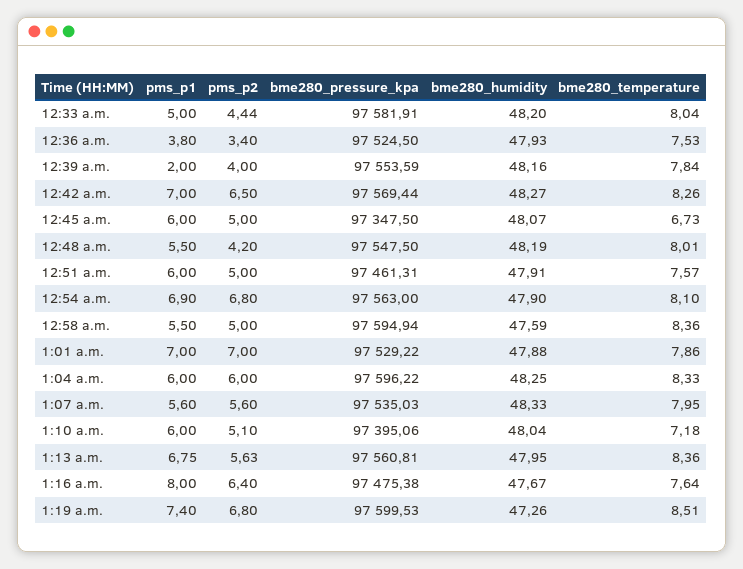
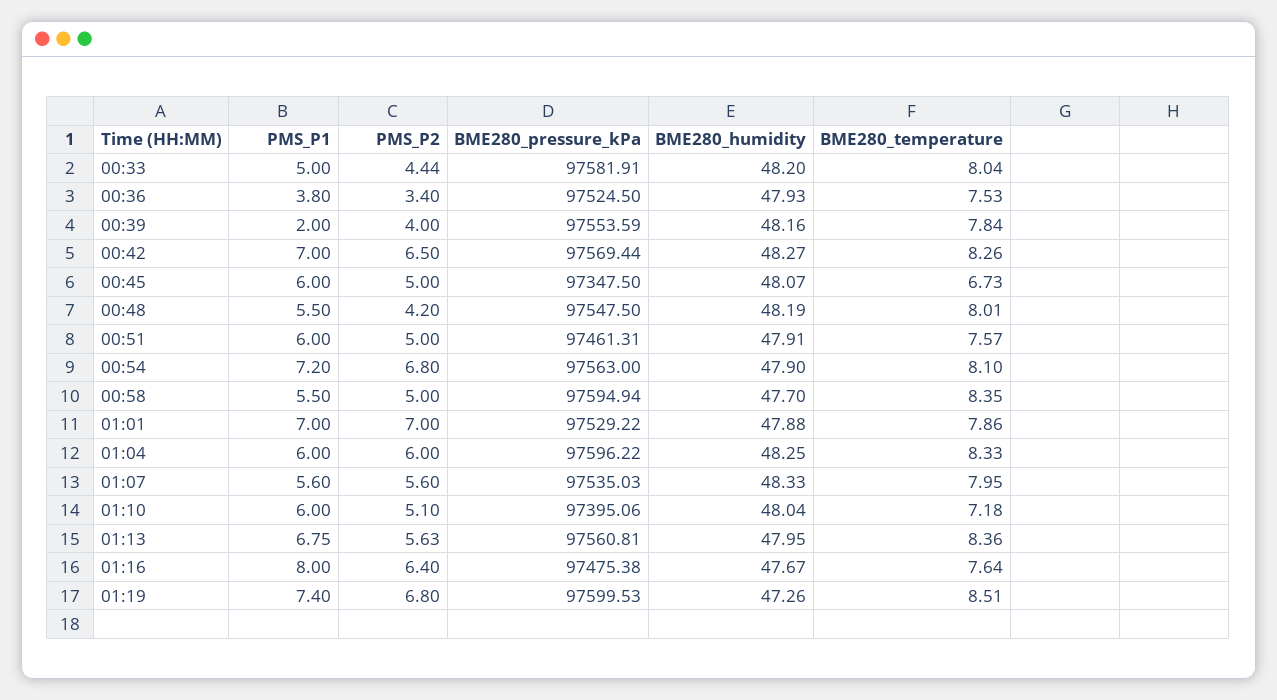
pms_p1, 12:54 a.m.: 6.9 -> 7.2
bme280_humidity, 12:58 a.m.: 47.59 -> 47.7
bme280_temperature, 12:58 a.m.: 8.36 -> 8.35

